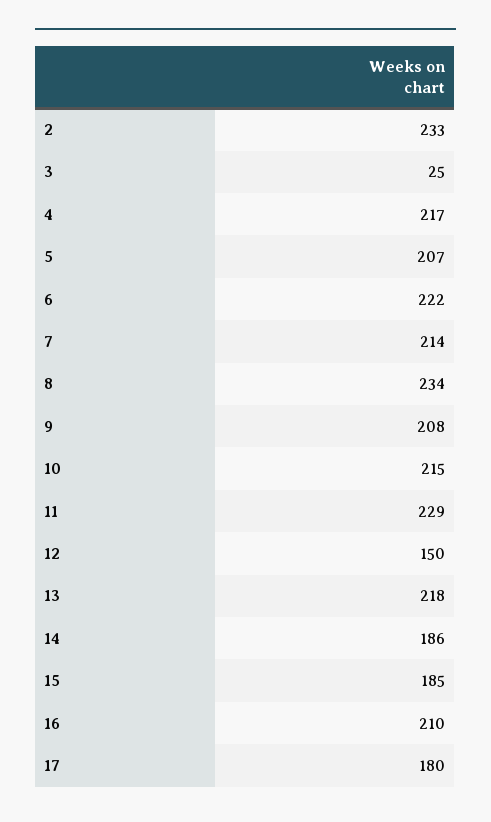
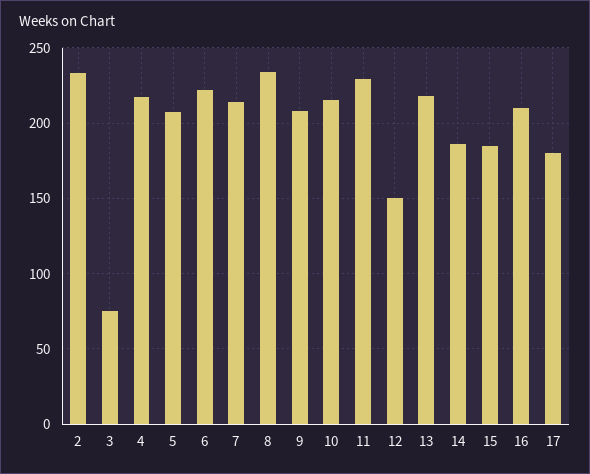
3: 25 -> 75

